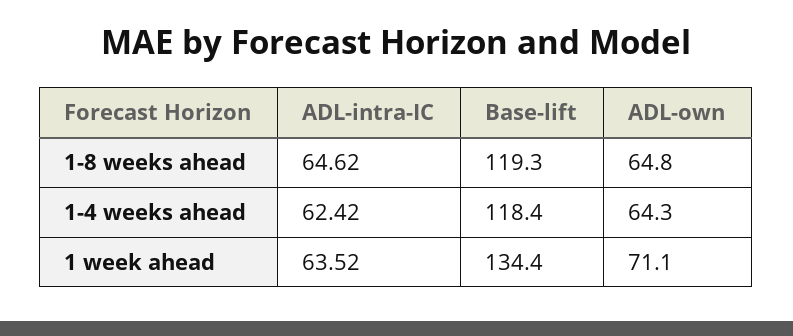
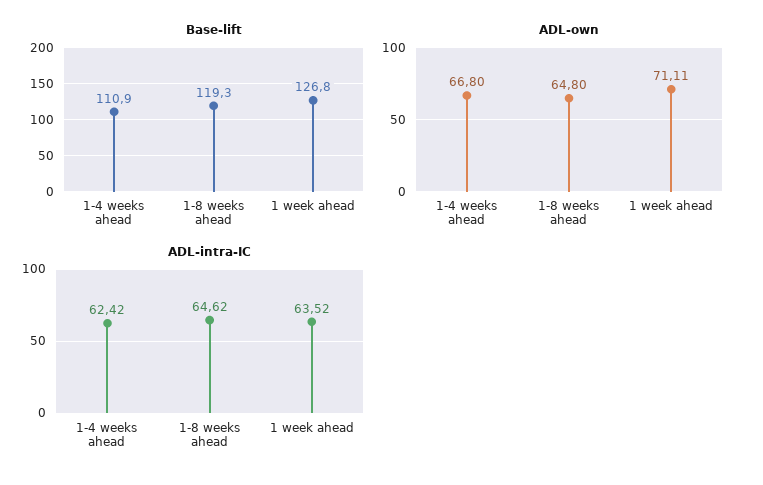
Base-lift, 1-4 weeks ahead: 118.4 -> 110.9
ADL-own, 1-4 weeks ahead: 64.3 -> 66.8
Base-lift, 1 week ahead: 134.4 -> 126.8

